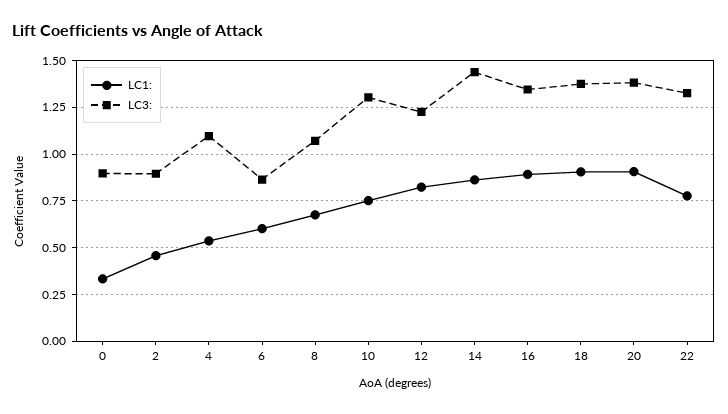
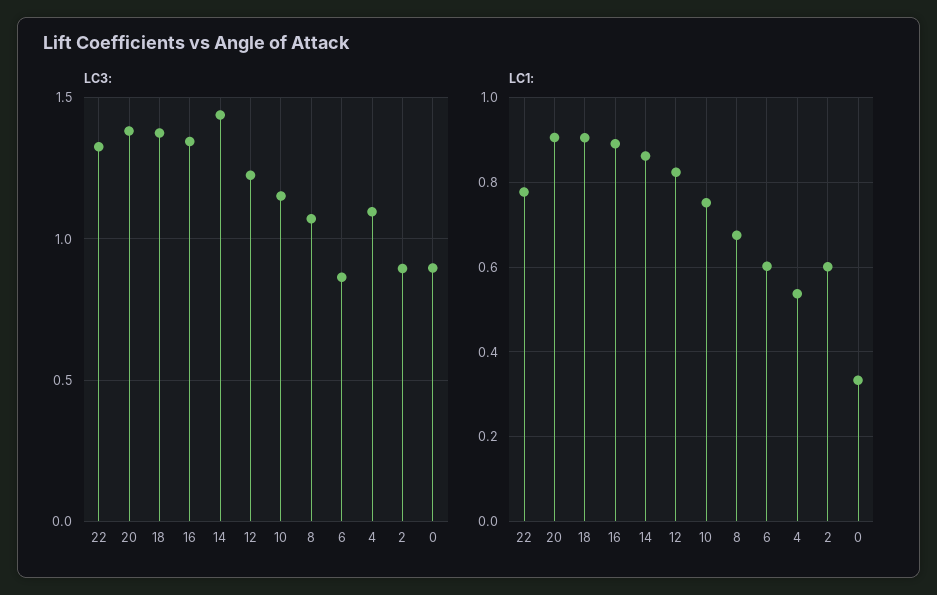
LC1:, 2: 0.45 -> 0.6
LC3:, 10: 1.3 -> 1.15

